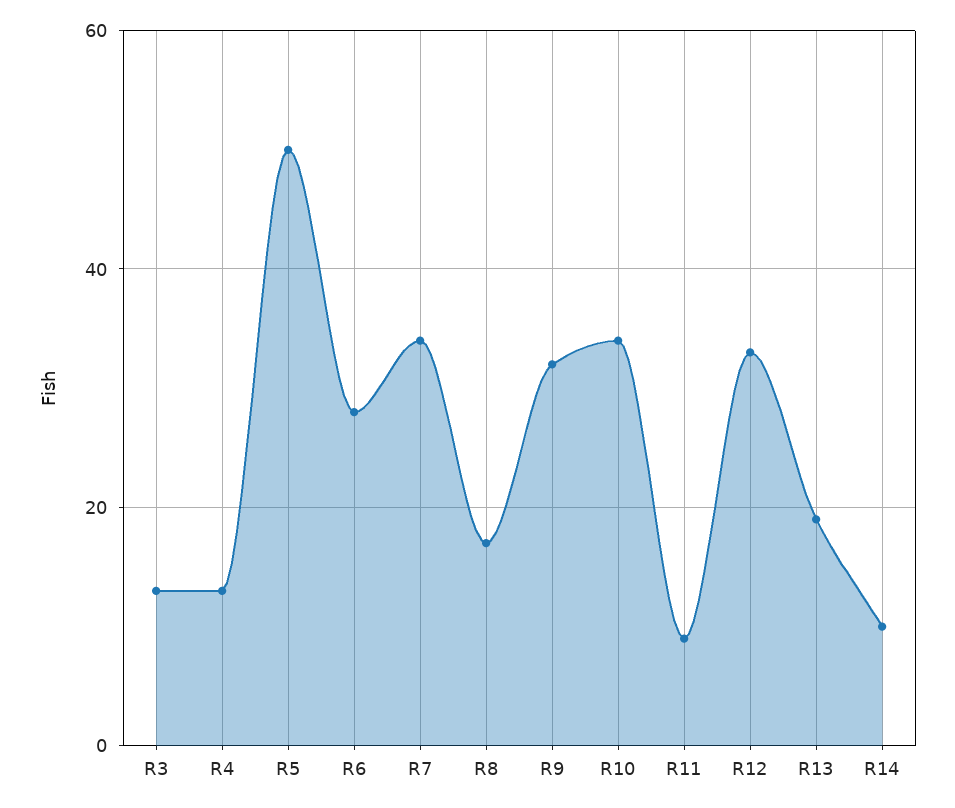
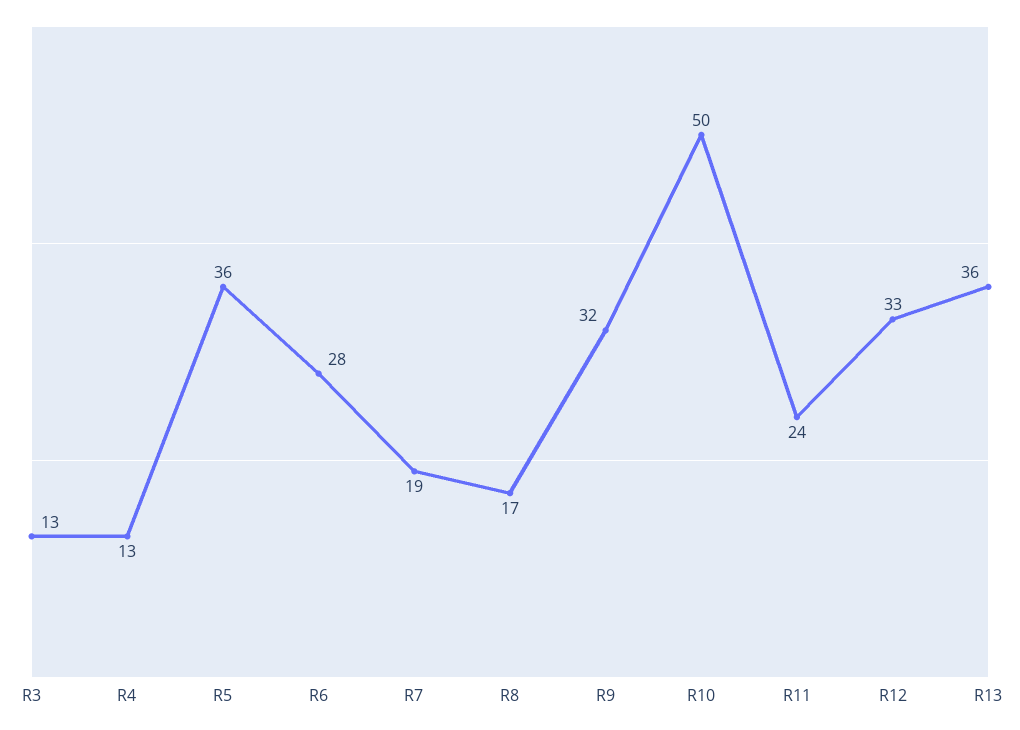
R5: 50 -> 36
R7: 35 -> 19
R10: 35 -> 50
R11: 10 -> 24
R13: 20 -> 36
R14: 10 -> none

